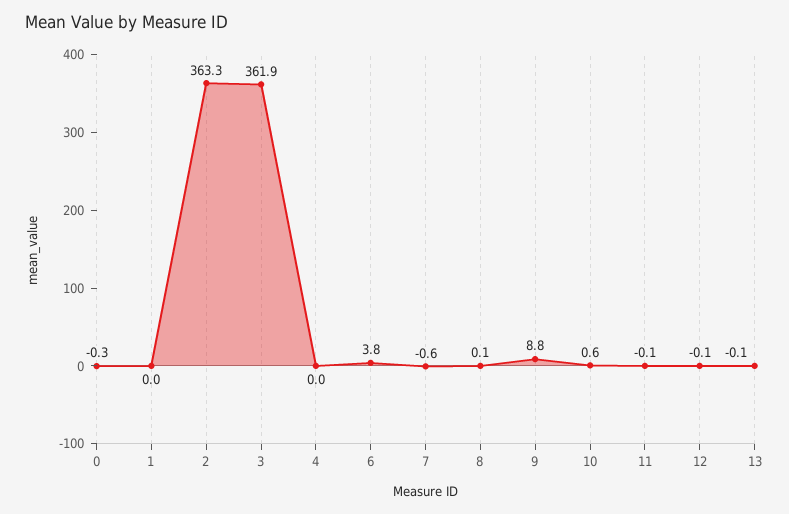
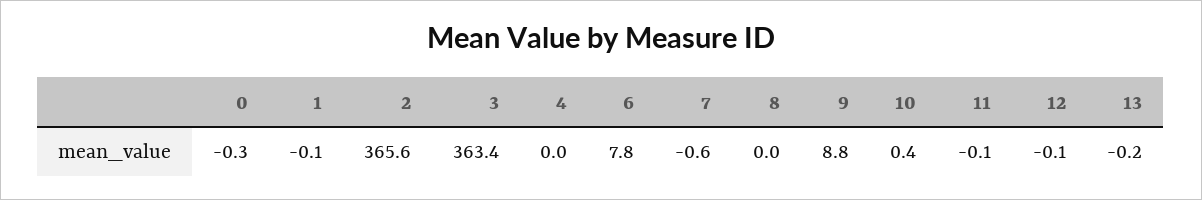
1: 0 -> -0.1
2: 363.3 -> 365.6
3: 361.9 -> 363.4
6: 3.8 -> 7.8
8: 0.1 -> 0
10: 0.6 -> 0.4
13: -0.1 -> -0.2

